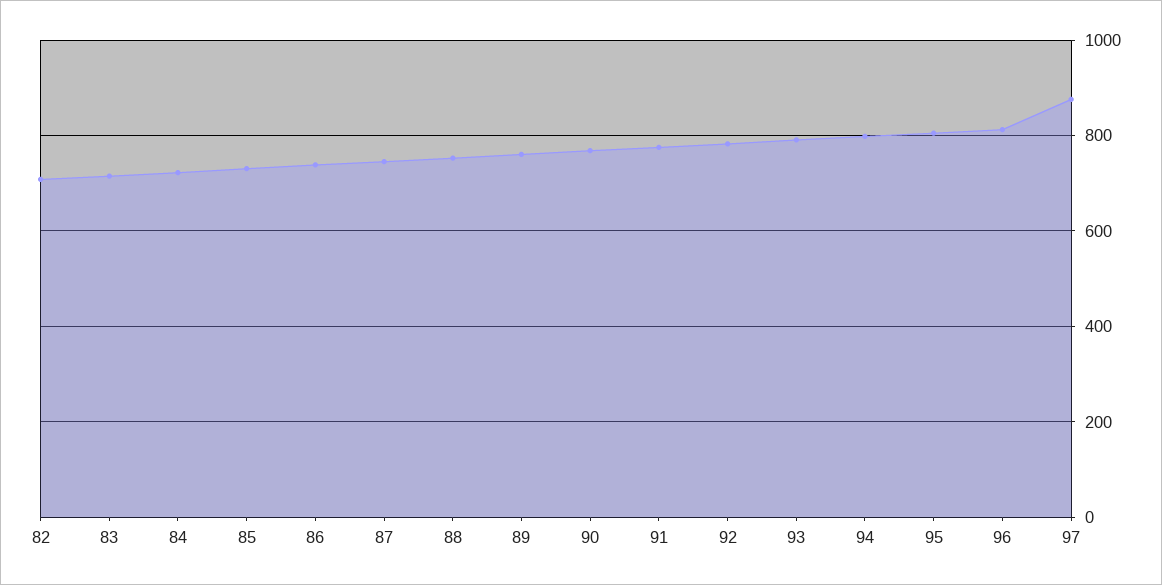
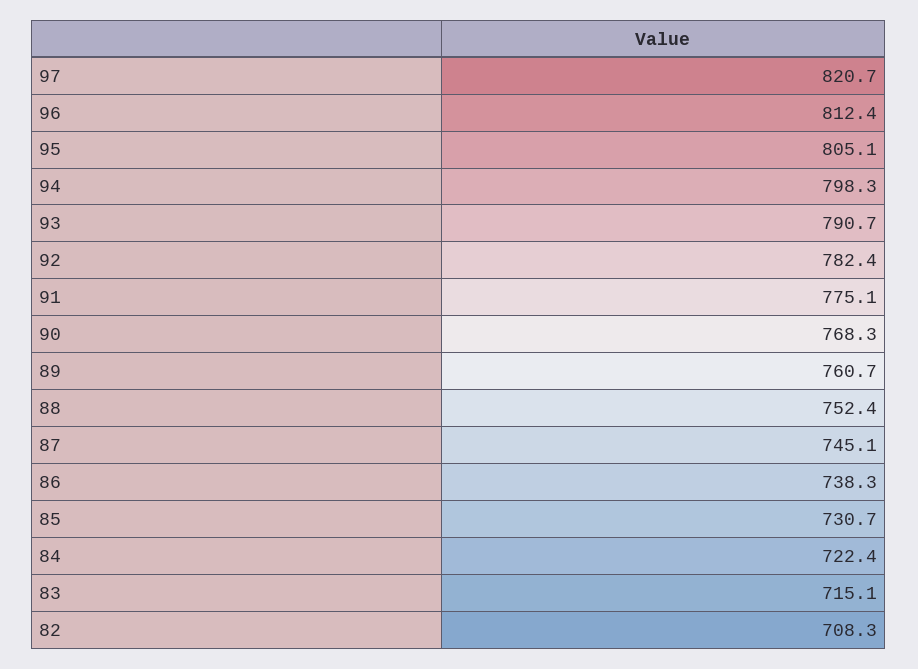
97: 880 -> 820.7

